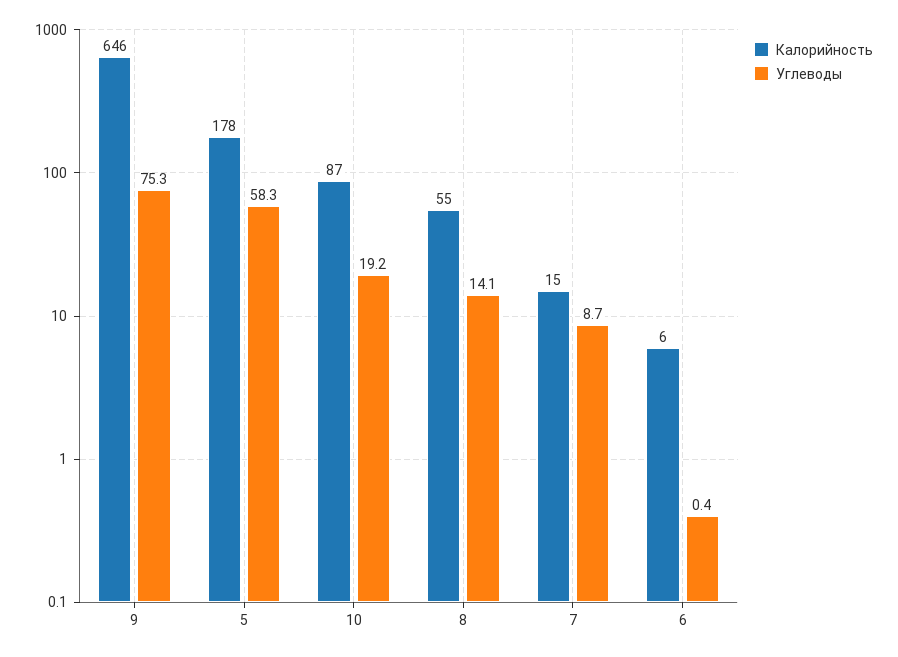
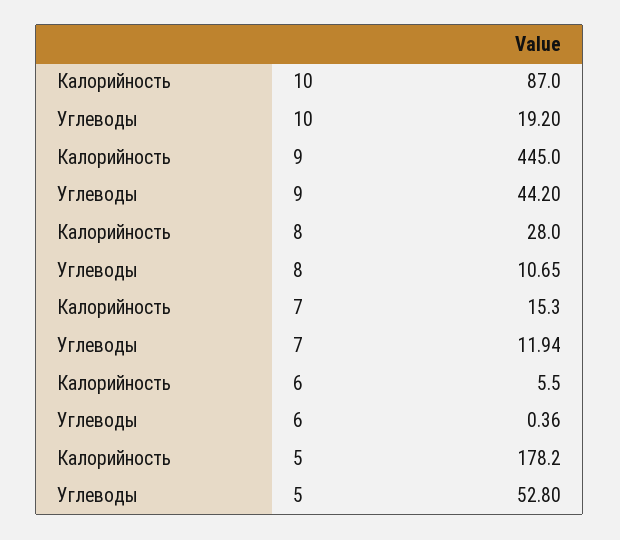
Калорийность, 9: 646 -> 445
Углеводы, 9: 75.3 -> 44.2
Углеводы, 5: 58.3 -> 52.8
Калорийность, 8: 55 -> 28
Углеводы, 8: 14.1 -> 10.65
Углеводы, 7: 8.7 -> 11.94

